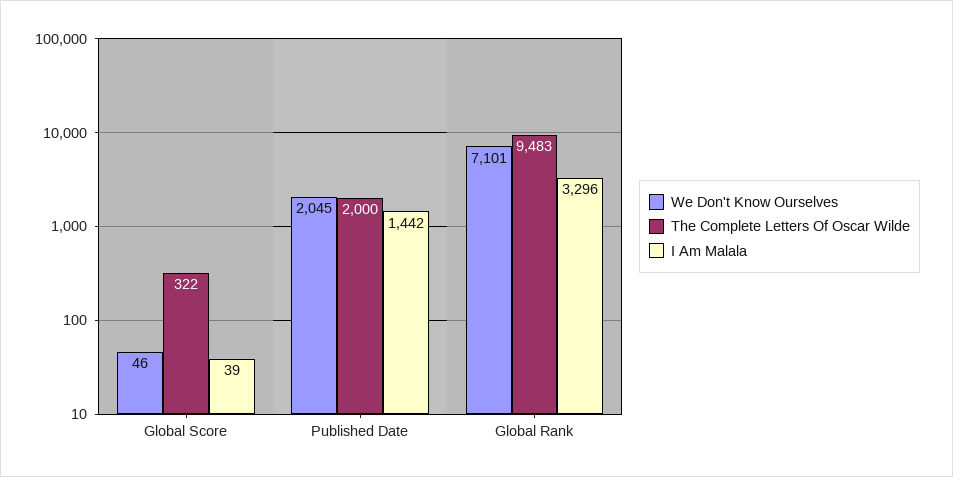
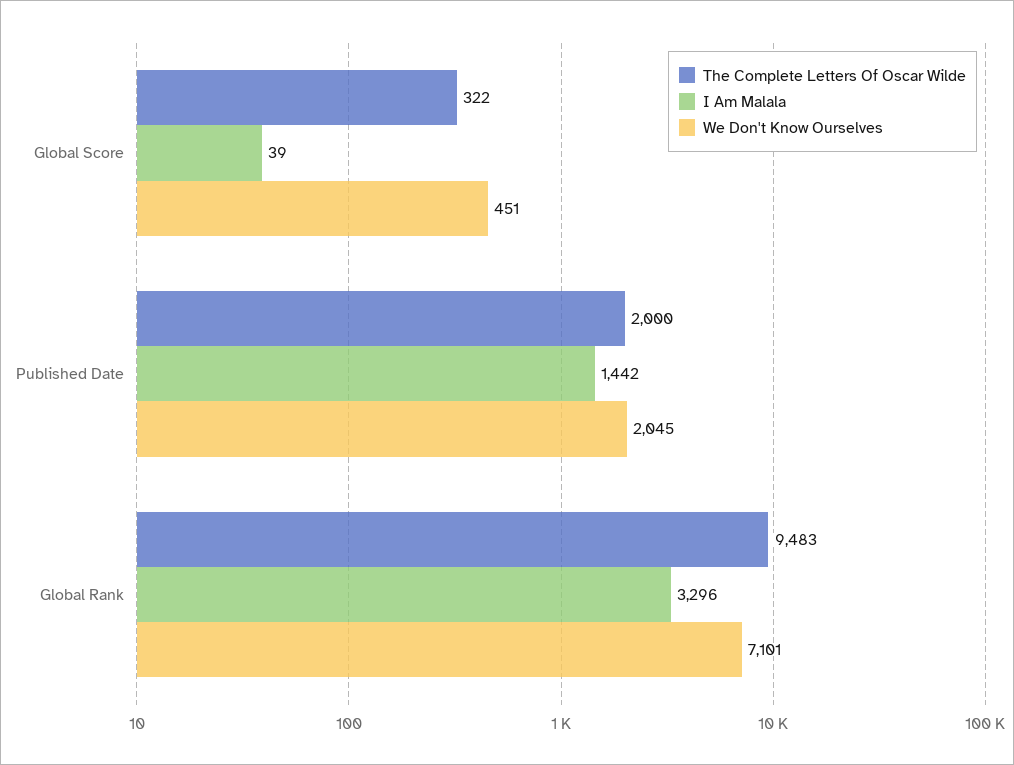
We Don't Know Ourselves, Global Score: 46 -> 451

